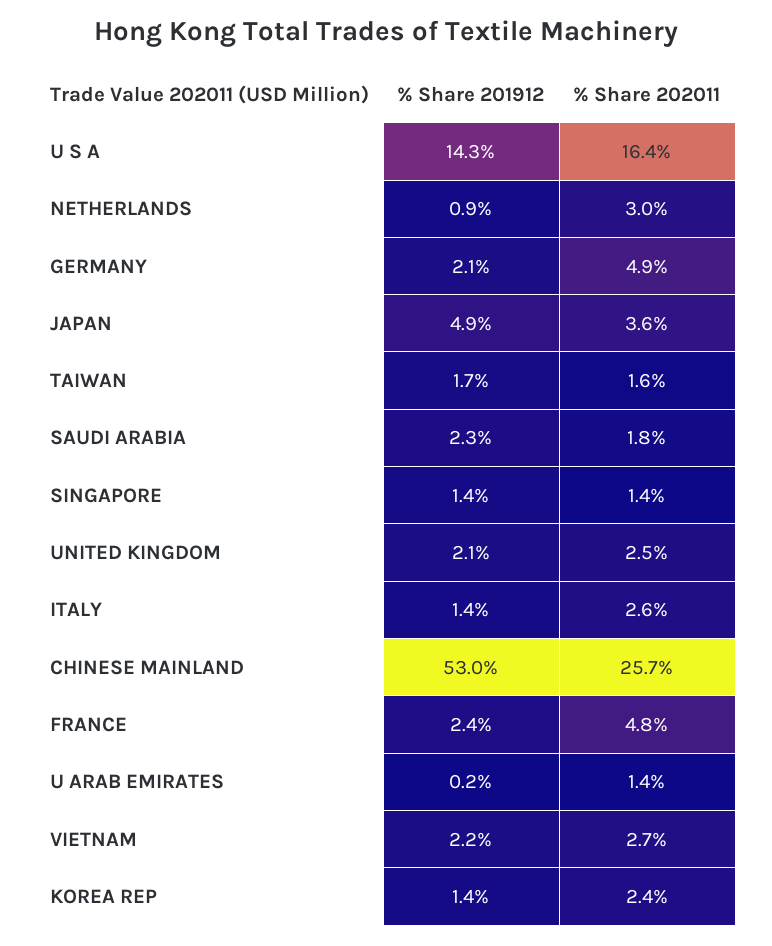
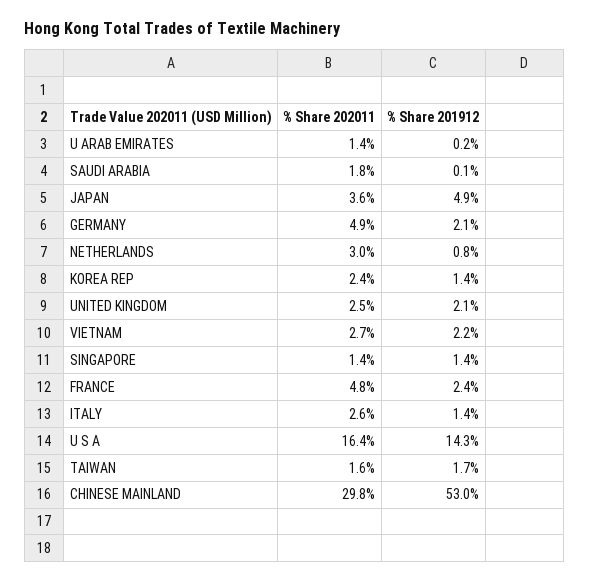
% Share 201912, NETHERLANDS: 0.9 -> 0.8
% Share 201912, SAUDI ARABIA: 2.3 -> 0.1
% Share 202011, CHINESE MAINLAND: 25.7 -> 29.8

